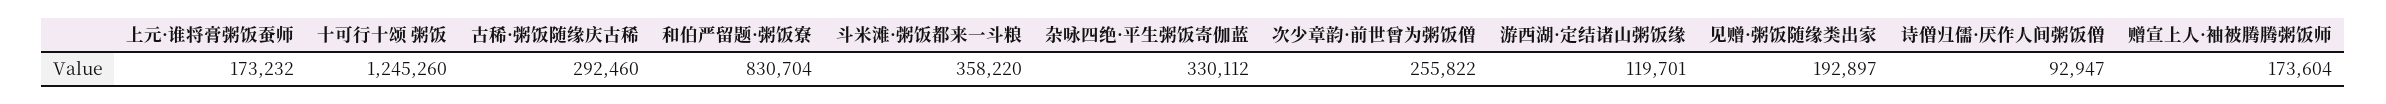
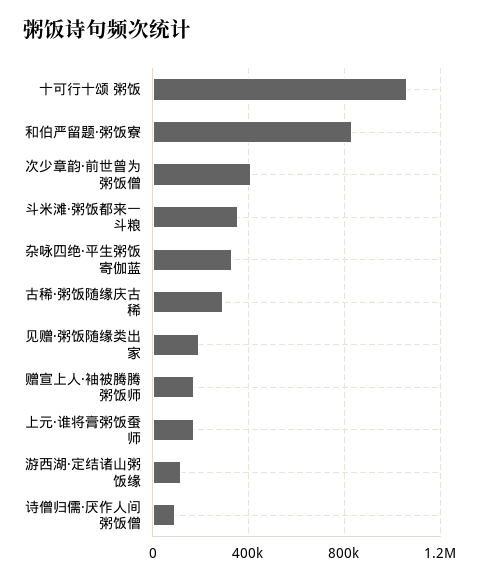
十可行十颂 粥饭: 1245260 -> 1050000
次少章韵·前世曾为粥饭僧: 255822 -> 400000

